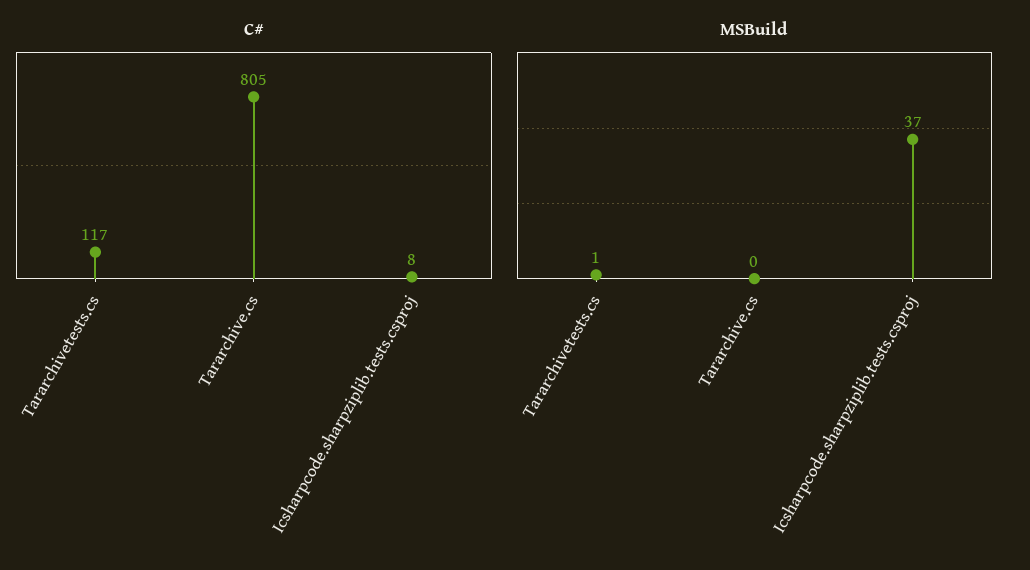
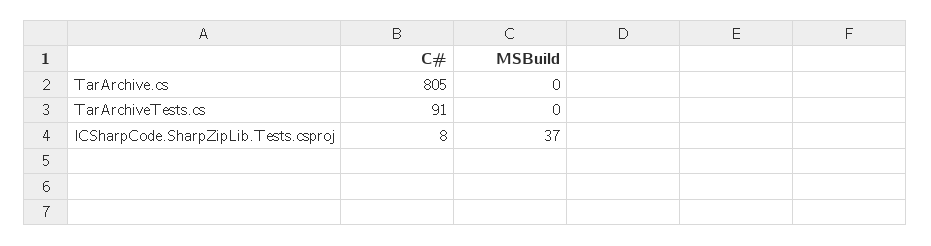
C#, Tararchivetests.cs: 117 -> 91
MSBuild, Tararchivetests.cs: 1 -> 0

